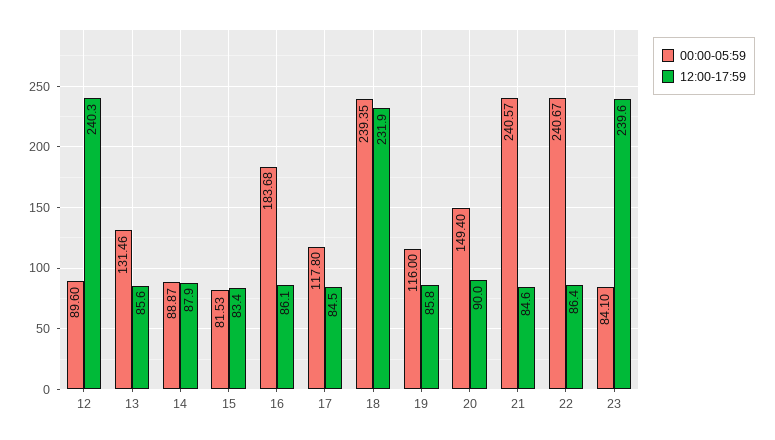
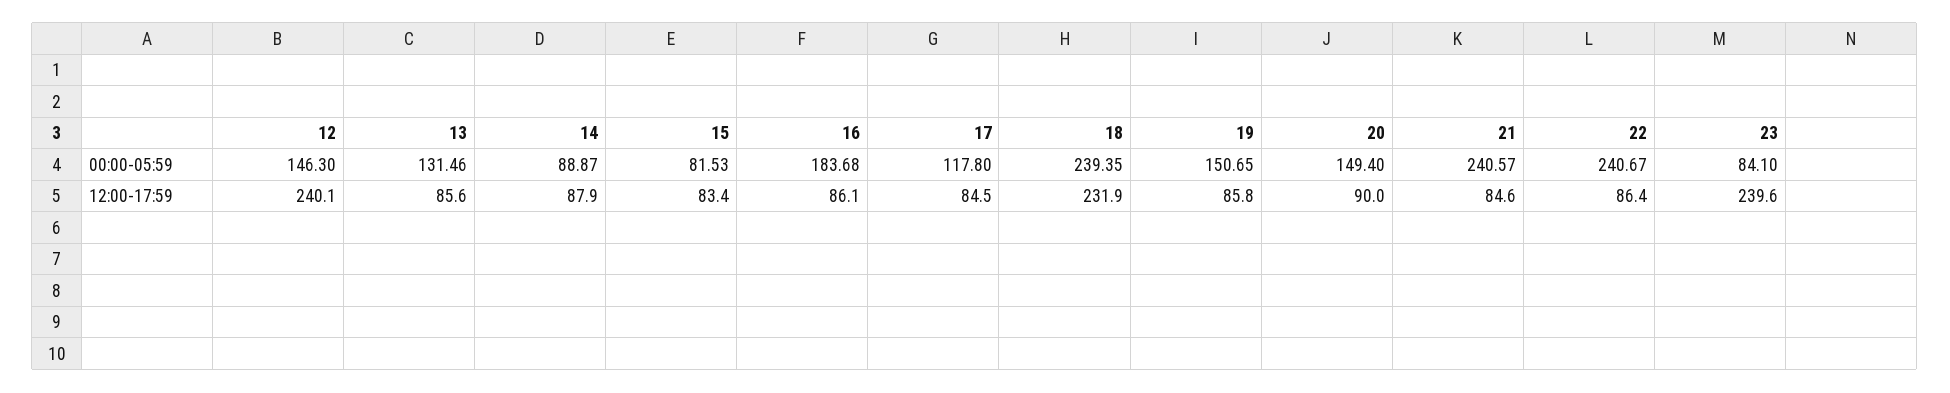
00:00-05:59, 12: 89.6 -> 146.3
12:00-17:59, 12: 240.3 -> 240.1
00:00-05:59, 19: 116 -> 150.65

